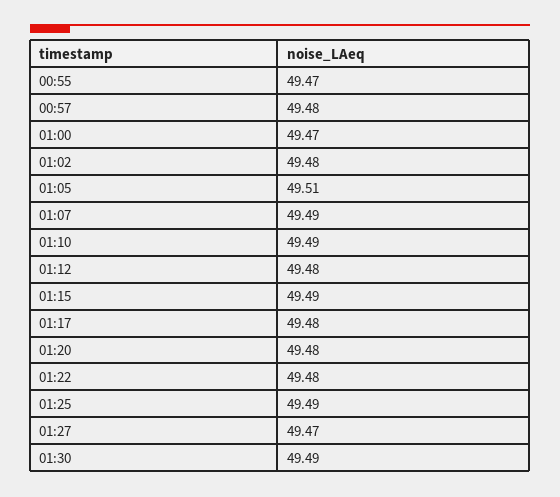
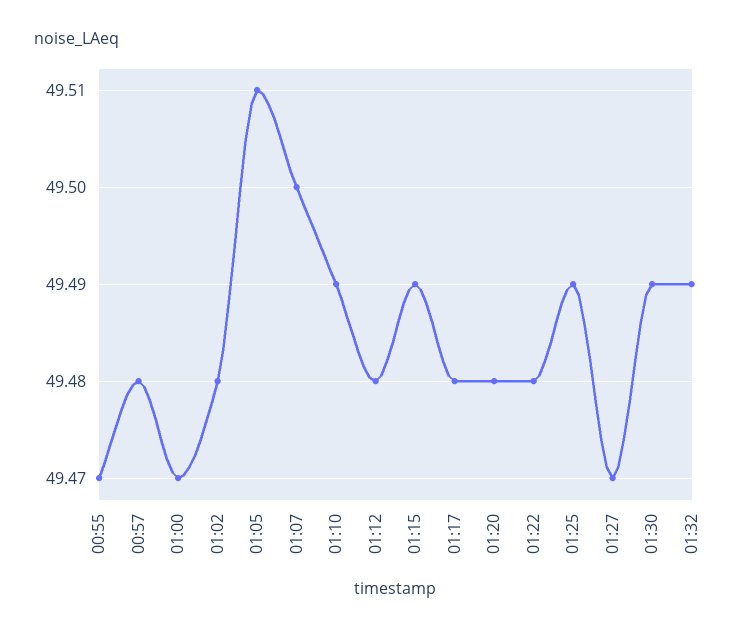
01:07: 49.49 -> 49.5
01:32: none -> 49.49

